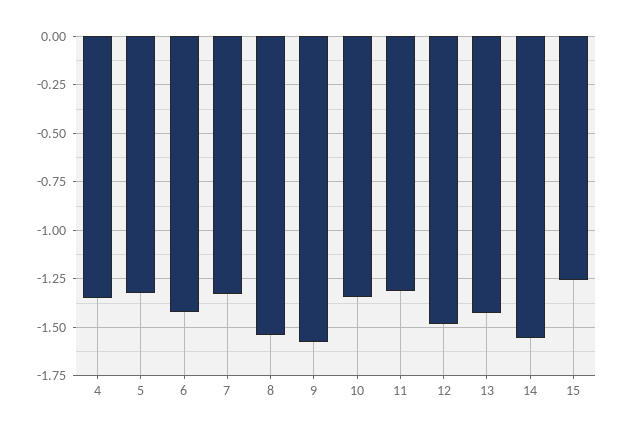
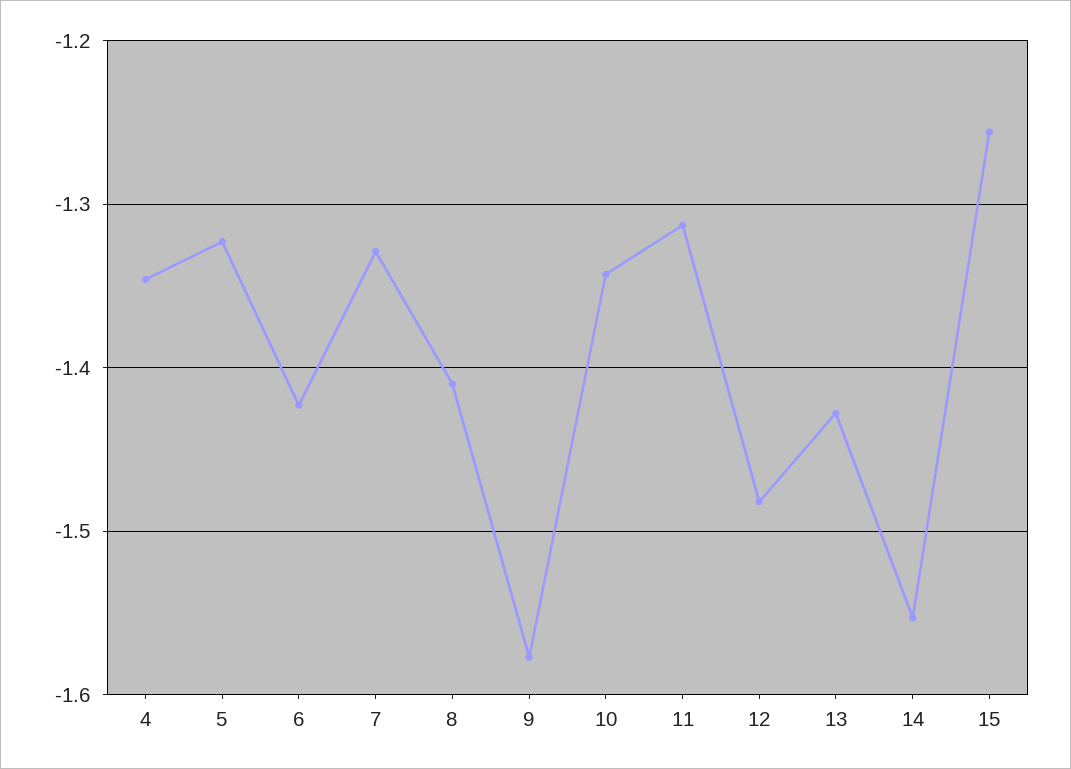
8: -1.55 -> -1.41

